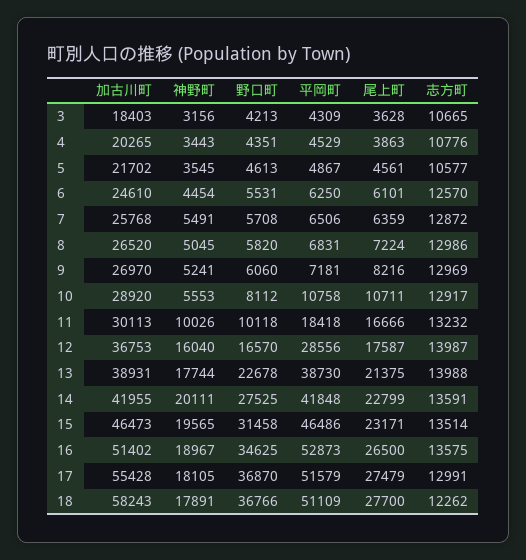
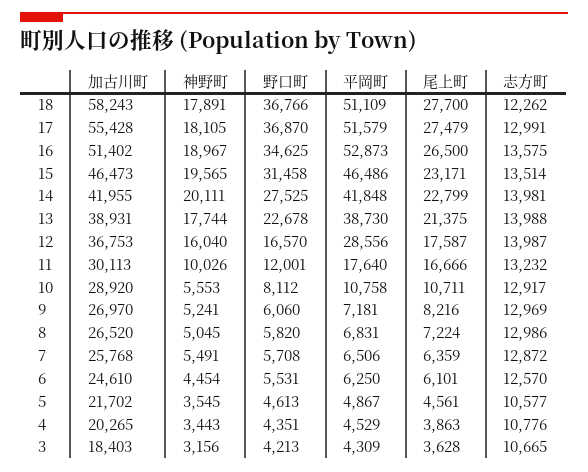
野口町, 11: 10118 -> 12001
平岡町, 11: 18418 -> 17640
志方町, 14: 13591 -> 13981

